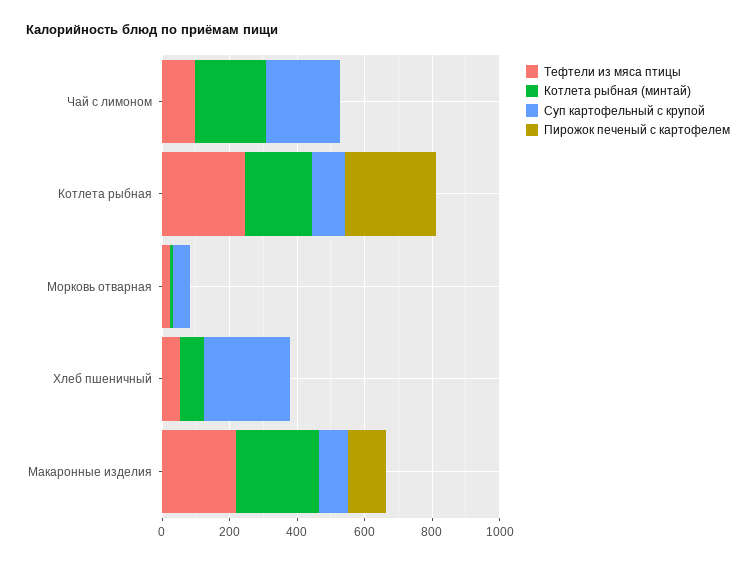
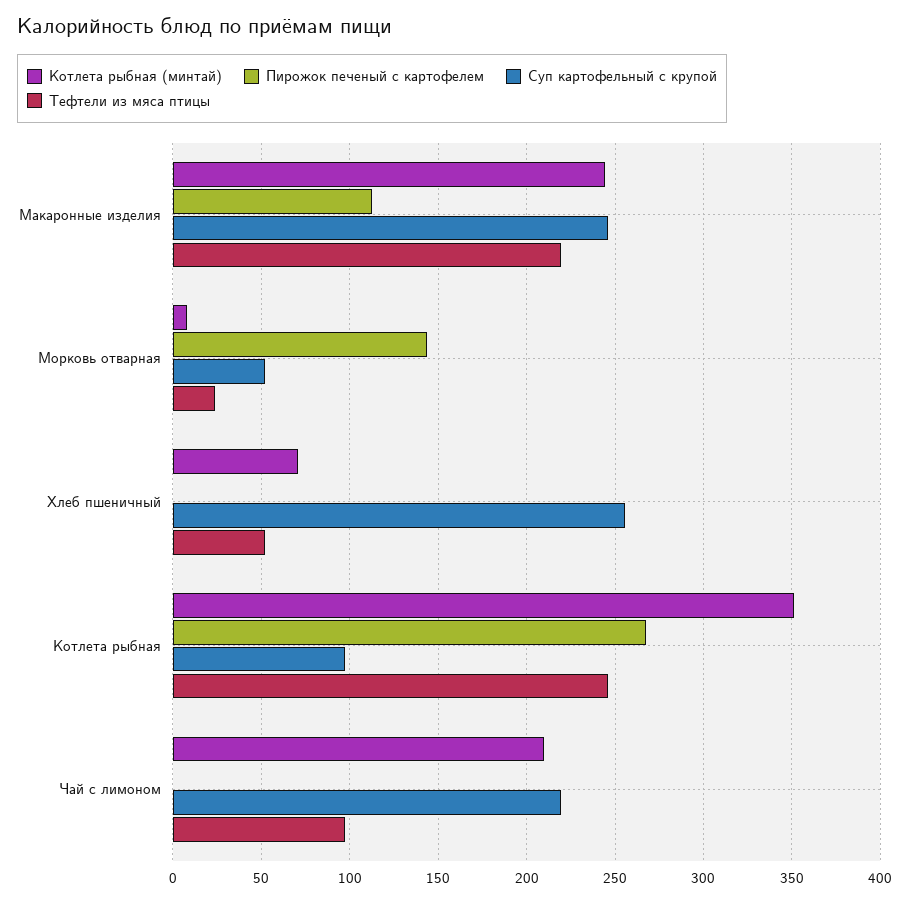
Котлета рыбная (минтай), Котлета рыбная: 200 -> 350
Пирожок печеный с картофелем, Морковь отварная: 0 -> 145
Суп картофельный с крупой, Макаронные изделия: 100 -> 245

